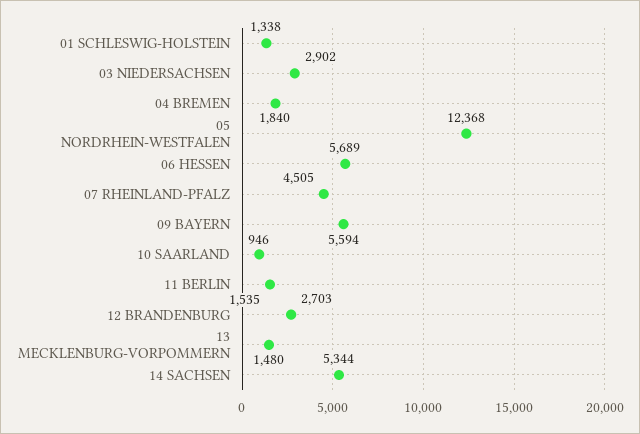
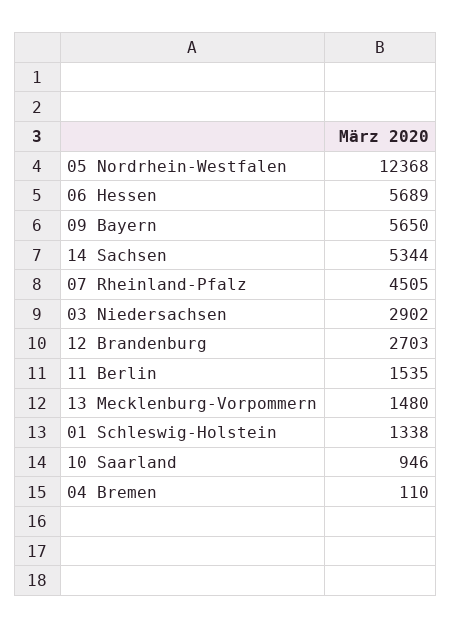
04 BREMEN: 1840 -> 110
09 BAYERN: 5594 -> 5650

